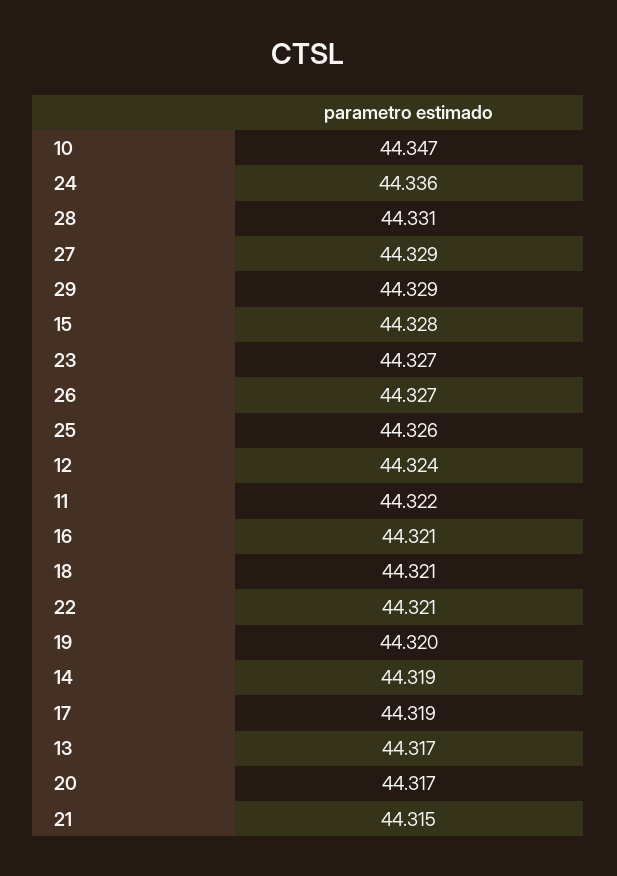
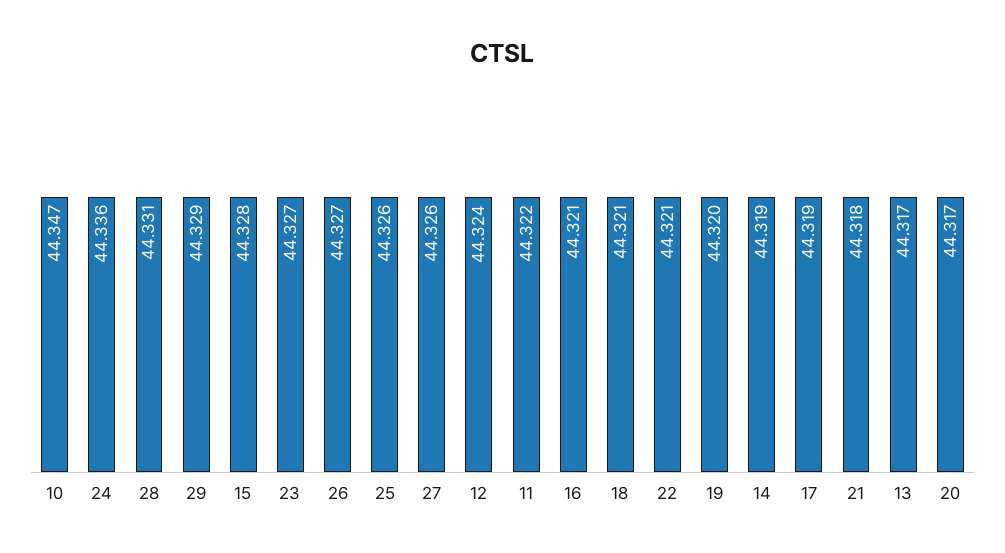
27: 44.329 -> 44.326
21: 44.315 -> 44.318

